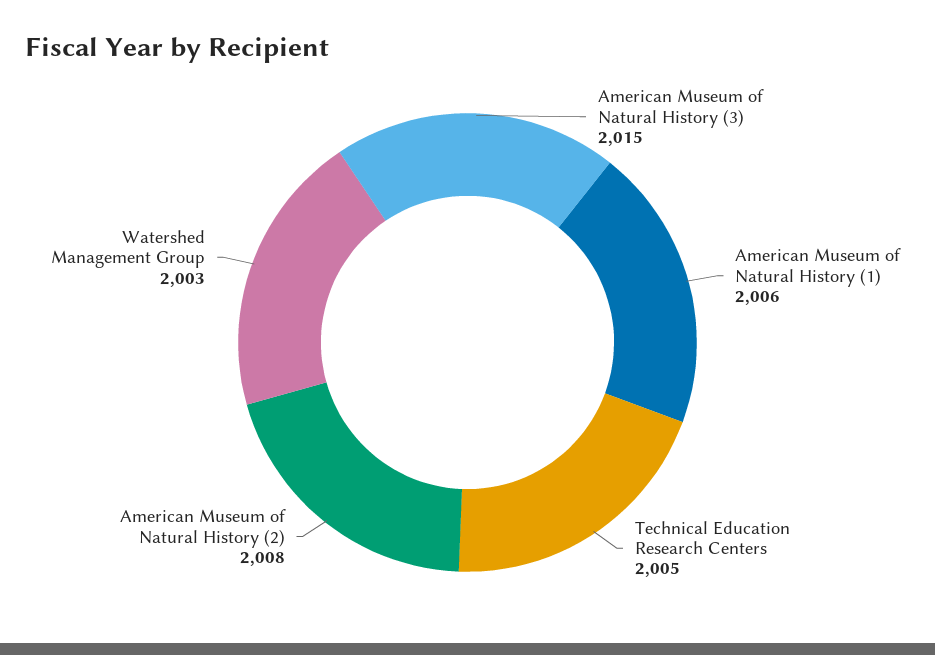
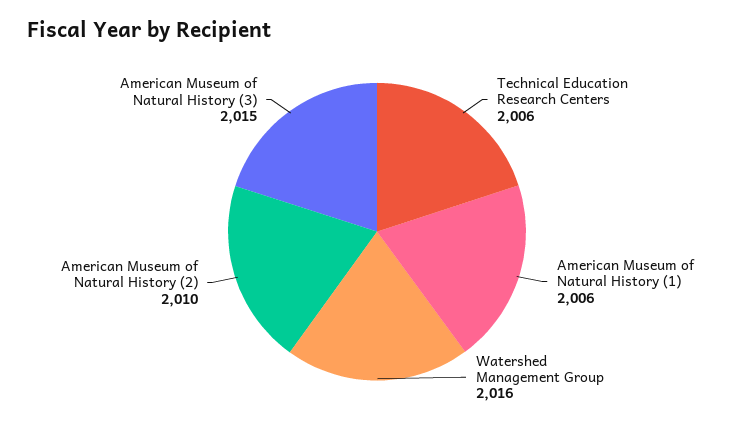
Technical Education Research Centers: 2005 -> 2006
American Museum of Natural History (2): 2008 -> 2010
Watershed Management Group: 2003 -> 2016

